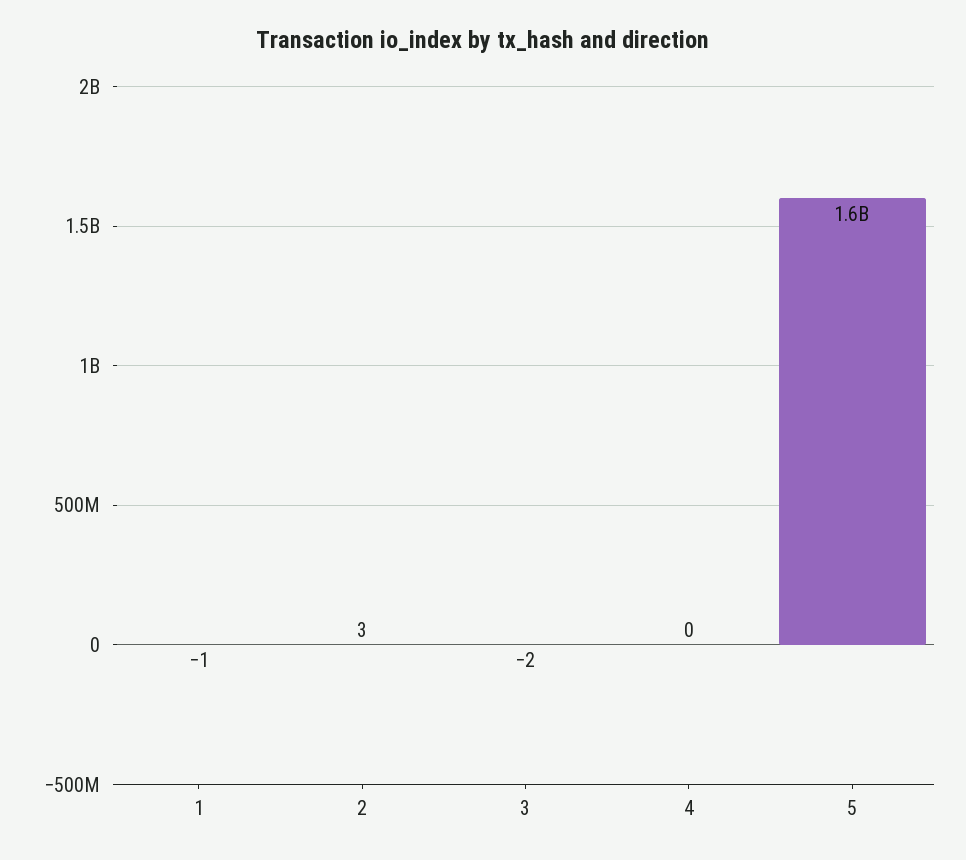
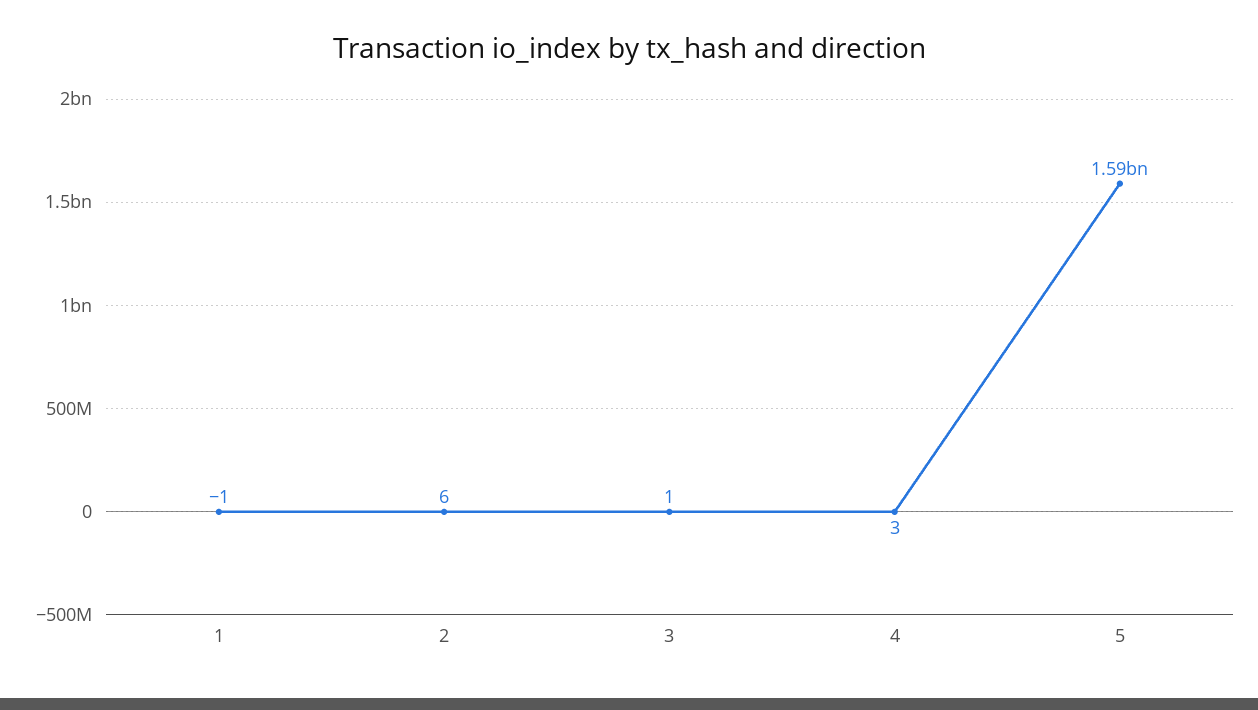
2: 3 -> 6
3: -2 -> 1
4: 0 -> 3

